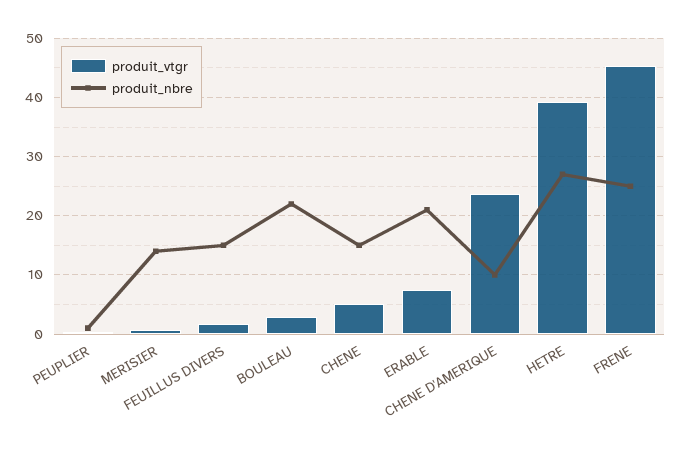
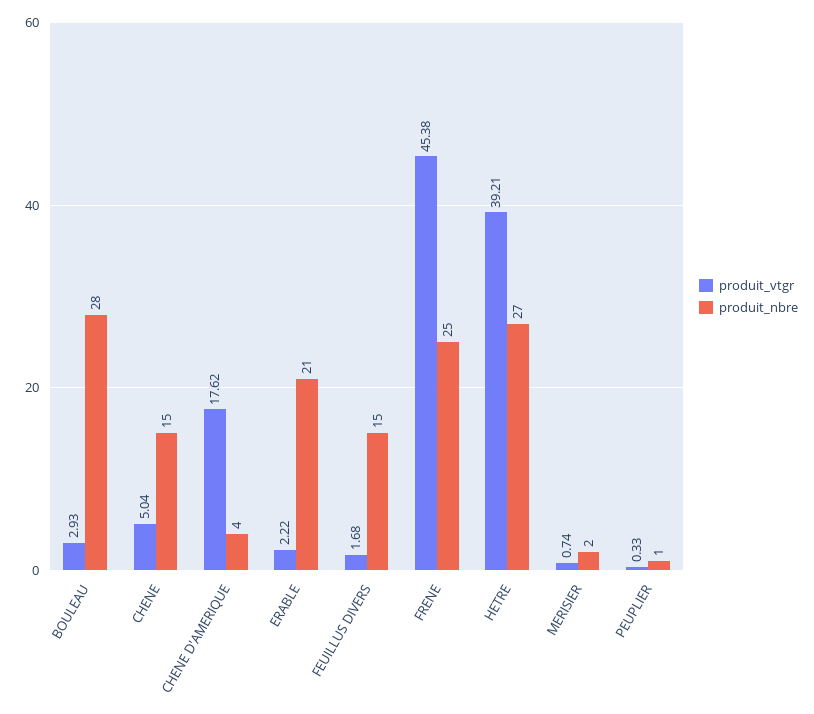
produit_nbre, MERISIER: 14 -> 2
produit_nbre, BOULEAU: 22 -> 28
produit_vtgr, ERABLE: 8 -> 2.22
produit_vtgr, CHENE D'AMERIQUE: 24 -> 17.62
produit_nbre, CHENE D'AMERIQUE: 10 -> 4

